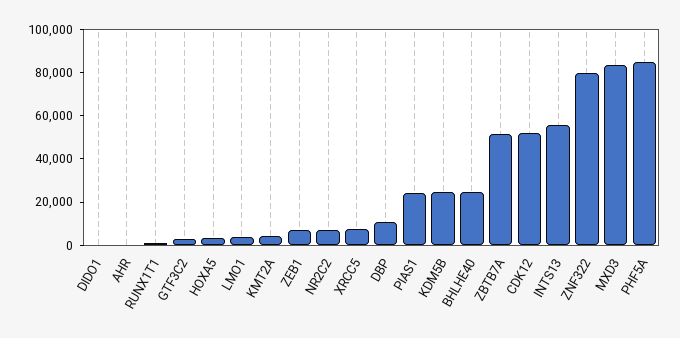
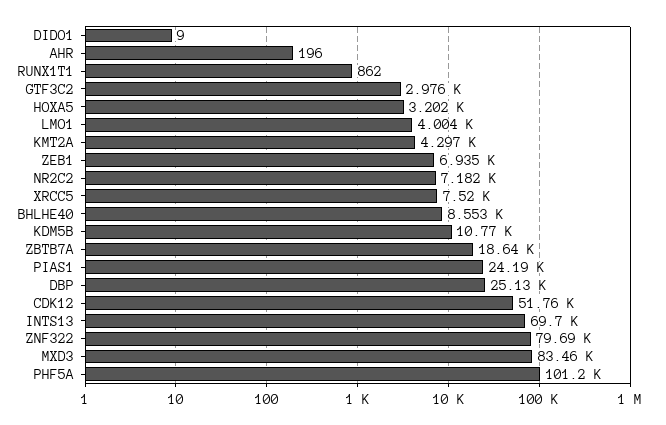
DBP: 10000 -> 25130
KDM5B: 25000 -> 10770
BHLHE40: 25000 -> 8553
ZBTB7A: 50000 -> 18640
INTS13: 55000 -> 69700
PHF5A: 85000 -> 101200

